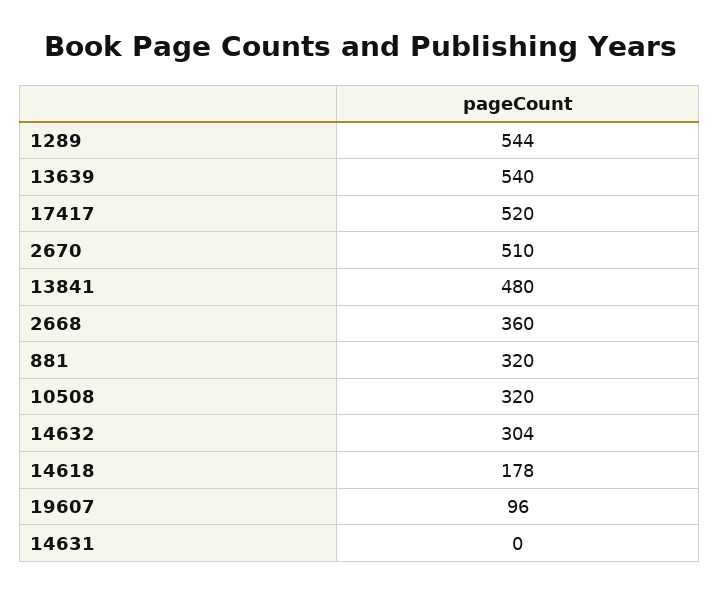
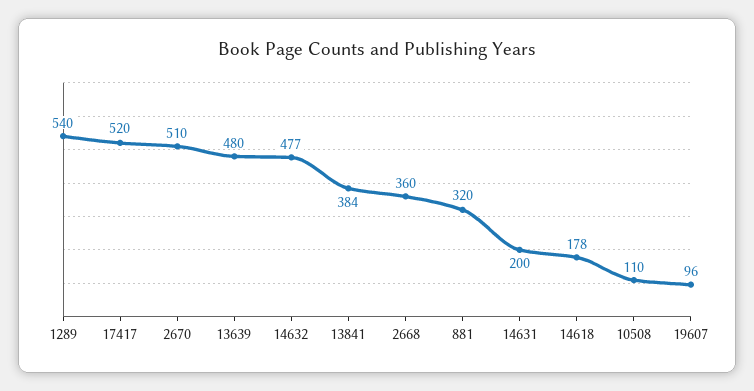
1289: 544 -> 540
13639: 540 -> 480
13841: 480 -> 384
10508: 320 -> 110
14632: 304 -> 477
14631: 0 -> 200

